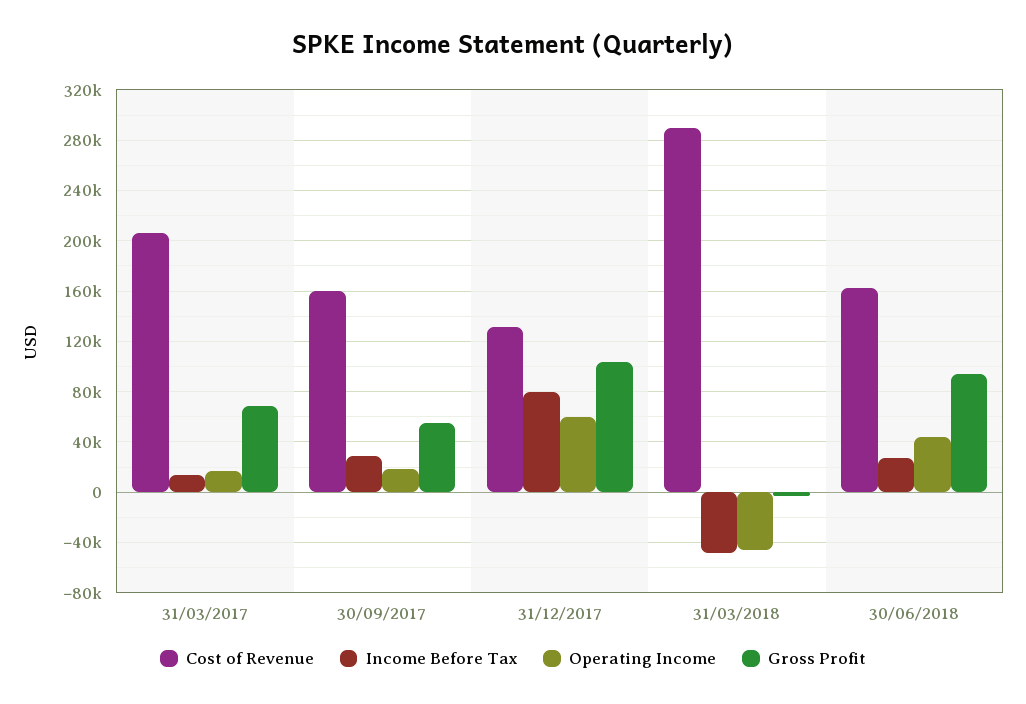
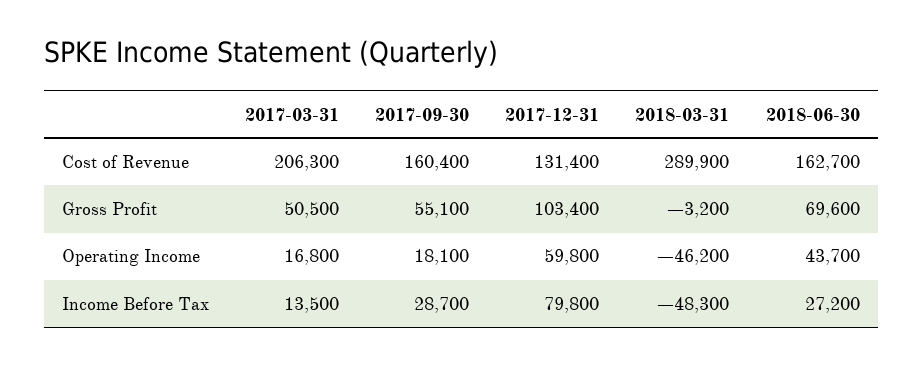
Gross Profit, 31/03/2017: 70000 -> 50500
Gross Profit, 30/06/2018: 95000 -> 69600

